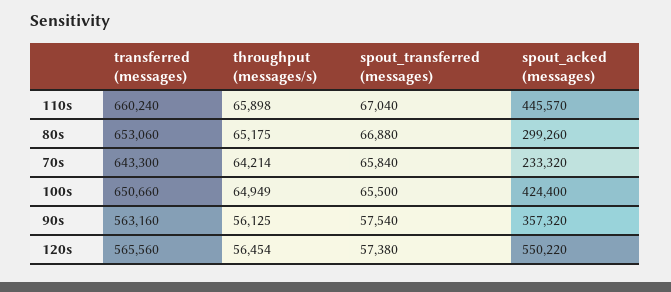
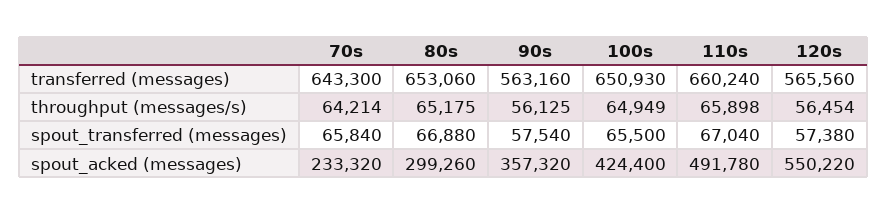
spout_acked (messages), 110s: 445570 -> 491780
transferred (messages), 100s: 650660 -> 650930

